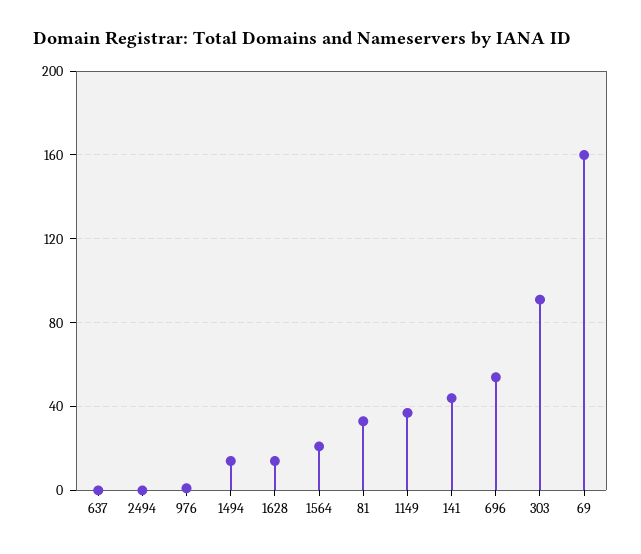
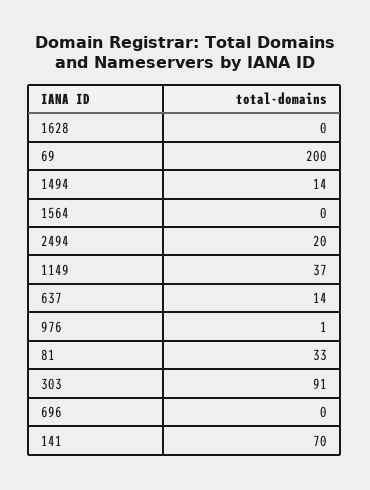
637: 0 -> 14
2494: 0 -> 20
1628: 15 -> 0
1564: 20 -> 0
141: 45 -> 70
696: 55 -> 0
69: 160 -> 200

